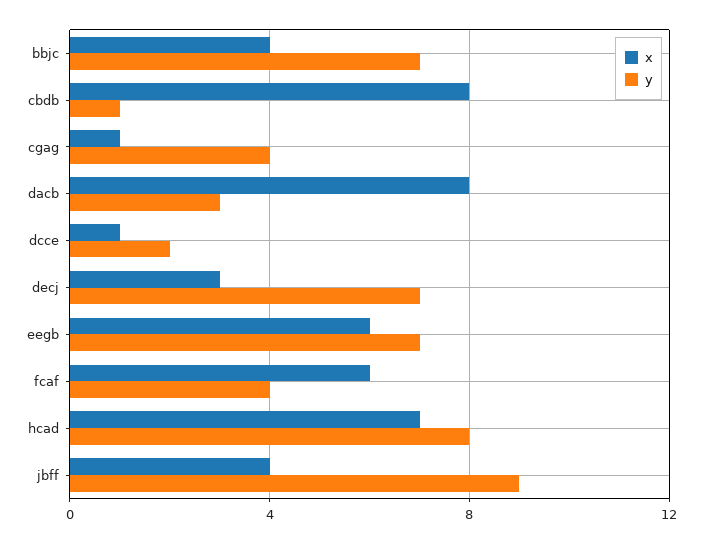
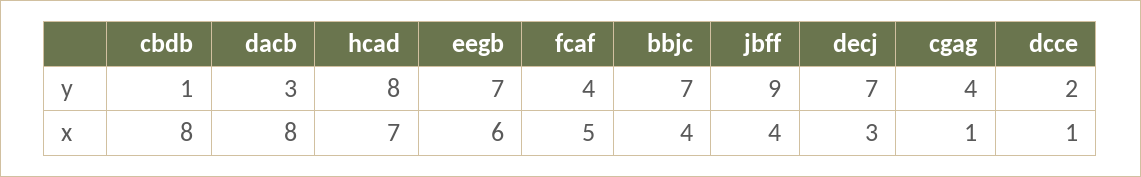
x, fcaf: 6 -> 5

